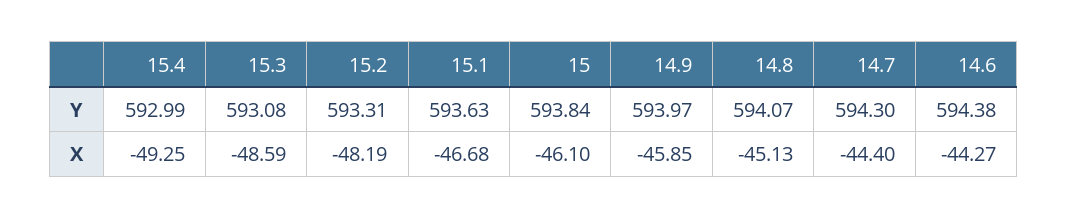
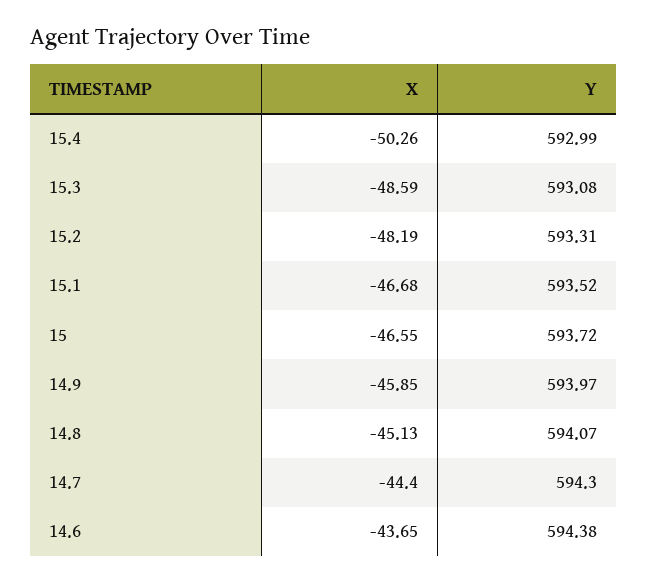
15.1, Y: 593.63 -> 593.52
15, Y: 593.84 -> 593.72
15.4, X: -49.25 -> -50.26
15, X: -46.1 -> -46.55
14.6, X: -44.27 -> -43.65

